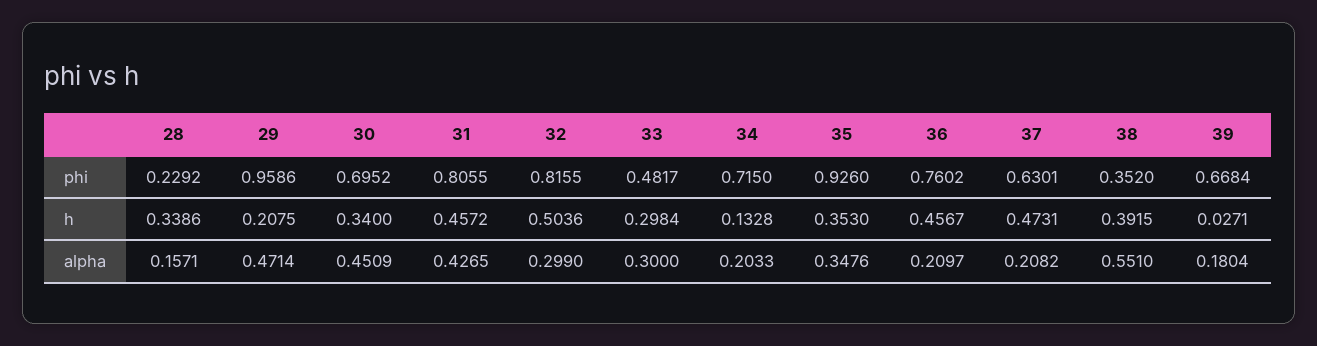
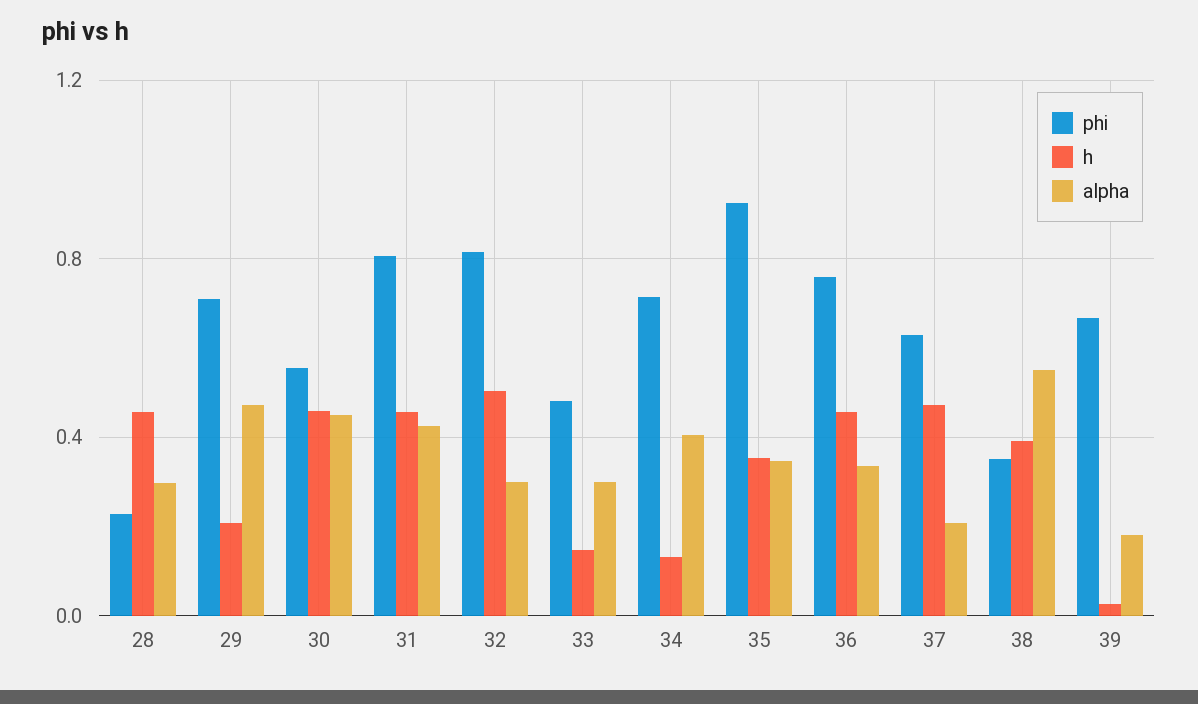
phi, 29: 0.9586 -> 0.7
phi, 30: 0.6952 -> 0.55
h, 28: 0.3386 -> 0.45
h, 30: 0.34 -> 0.45
h, 33: 0.2984 -> 0.15
alpha, 28: 0.1571 -> 0.3
alpha, 34: 0.2033 -> 0.4
alpha, 36: 0.2097 -> 0.35

